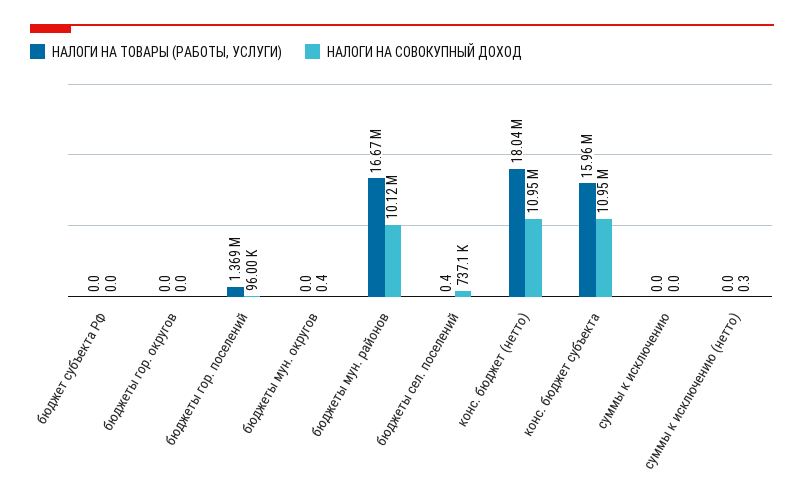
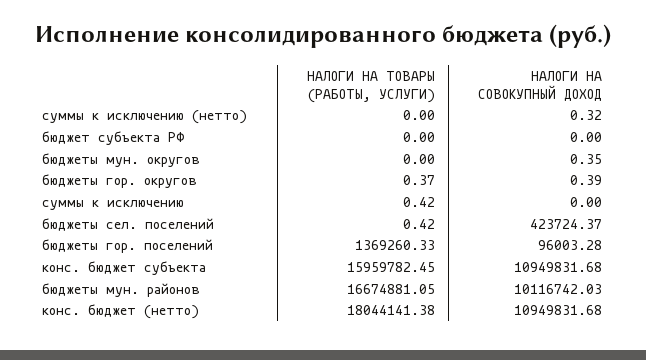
НАЛОГИ НА ТОВАРЫ (РАБОТЫ, УСЛУГИ), бюджеты гор. округов: 0 -> 0.37
НАЛОГИ НА СОВОКУПНЫЙ ДОХОД, бюджеты гор. округов: 0 -> 0.39
НАЛОГИ НА СОВОКУПНЫЙ ДОХОД, бюджеты сел. поселений: 737100 -> 423724.37
НАЛОГИ НА ТОВАРЫ (РАБОТЫ, УСЛУГИ), суммы к исключению: 0 -> 0.42

